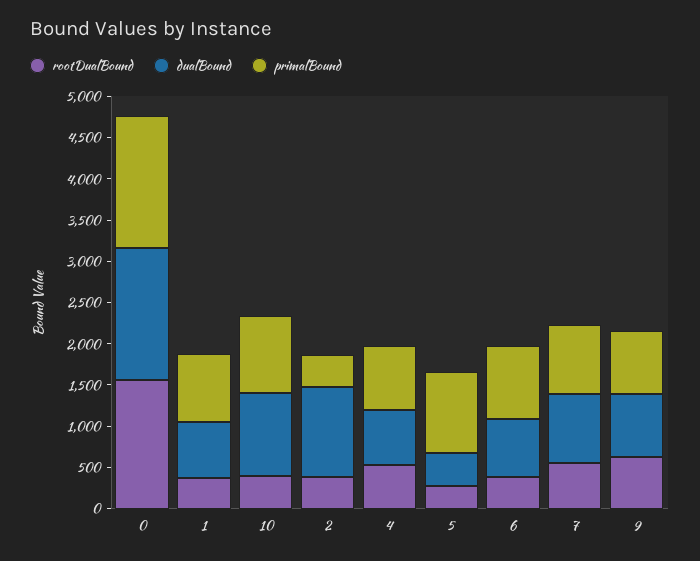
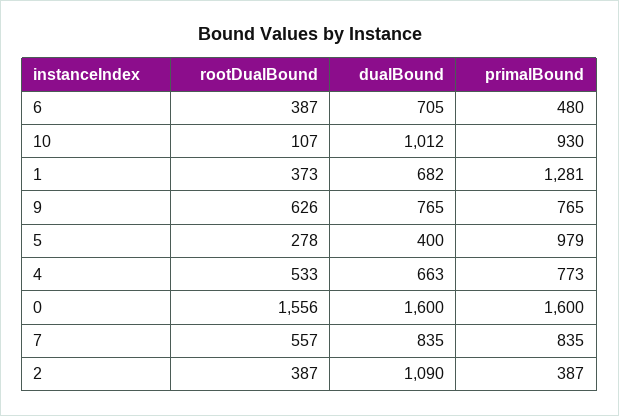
primalBound, 1: 800 -> 1281
rootDualBound, 10: 400 -> 107
primalBound, 6: 900 -> 480

